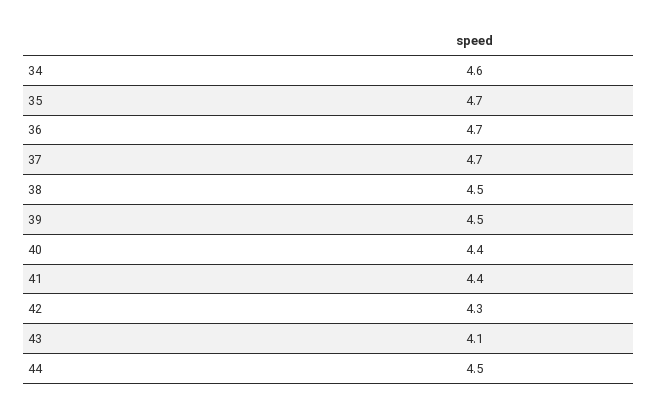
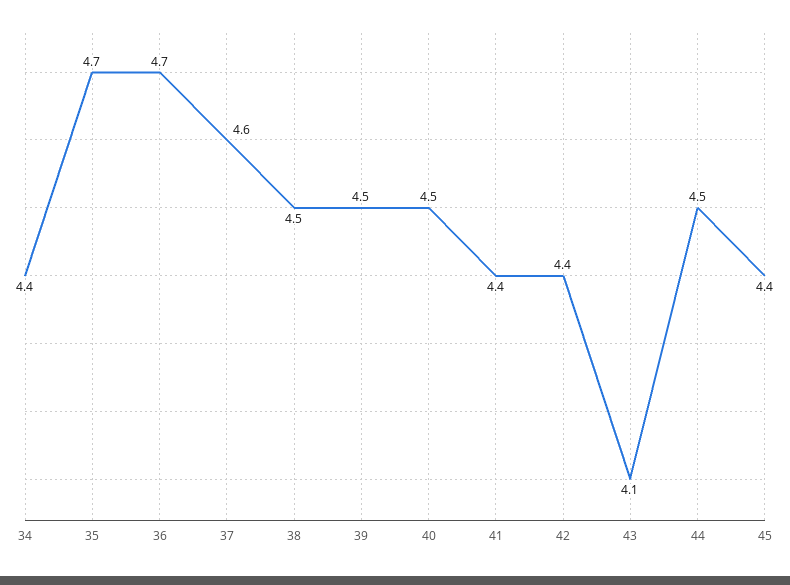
34: 4.6 -> 4.4
37: 4.7 -> 4.6
40: 4.4 -> 4.5
42: 4.3 -> 4.4
45: none -> 4.4

